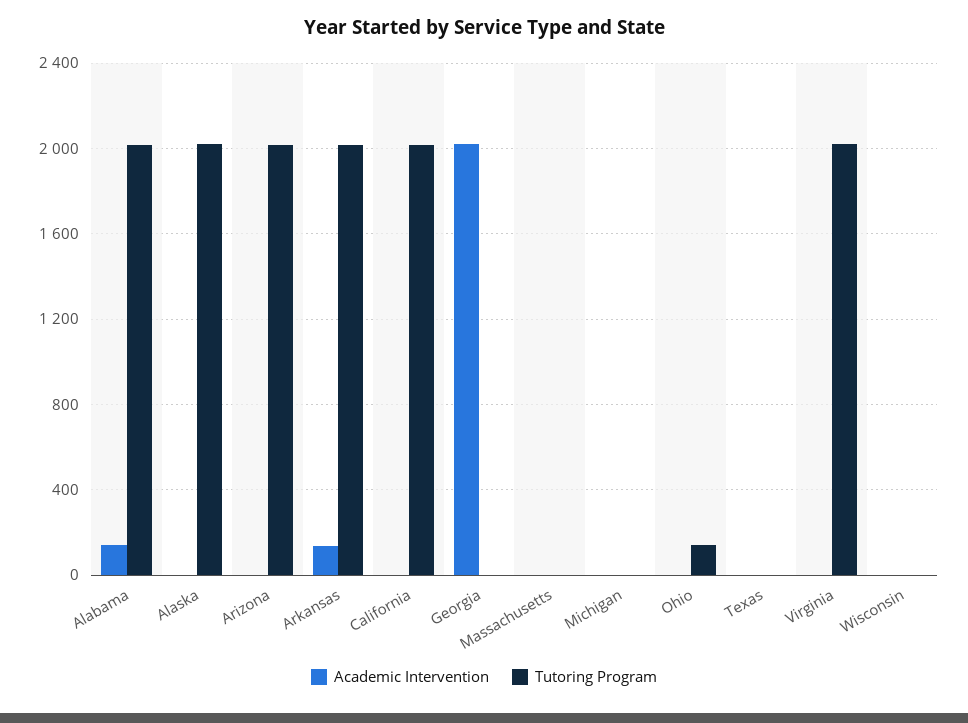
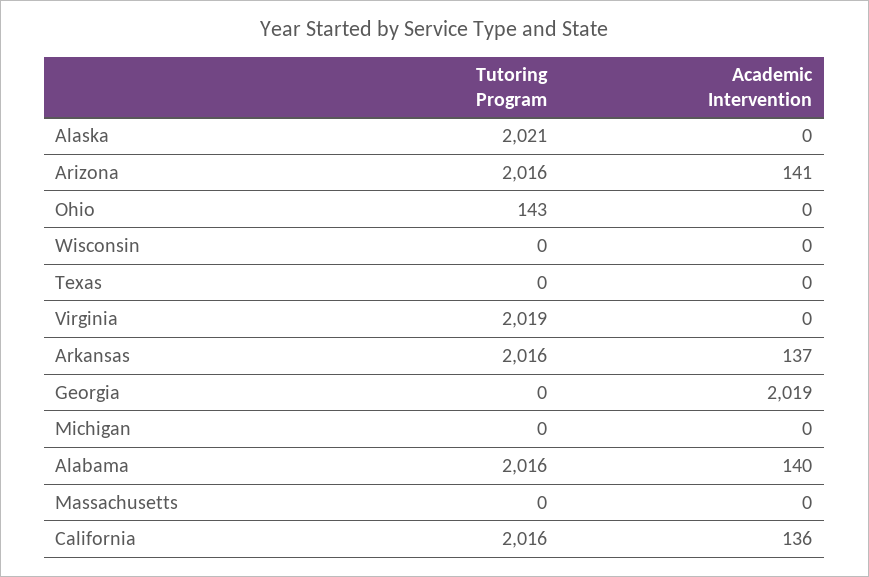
Academic Intervention, Arizona: 0 -> 141
Academic Intervention, California: 0 -> 136

